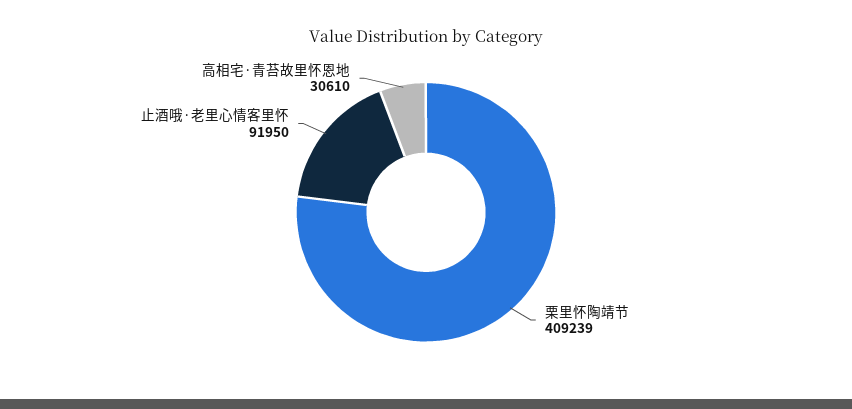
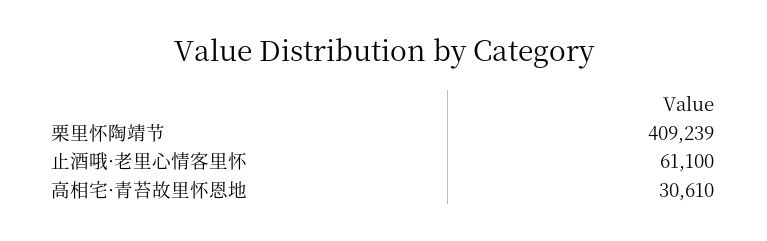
止酒哦·老里心情客里怀: 91950 -> 61100

